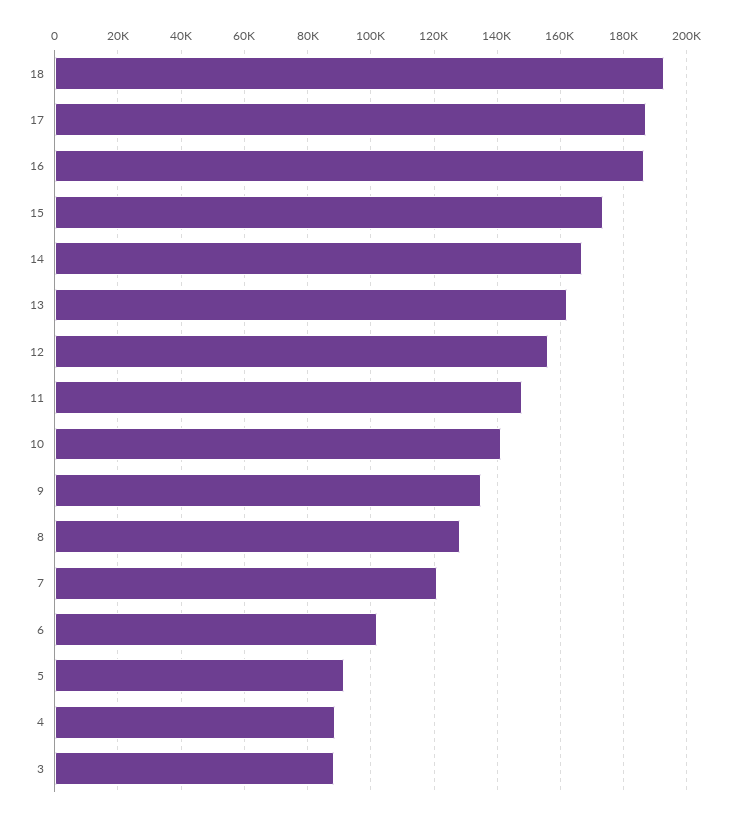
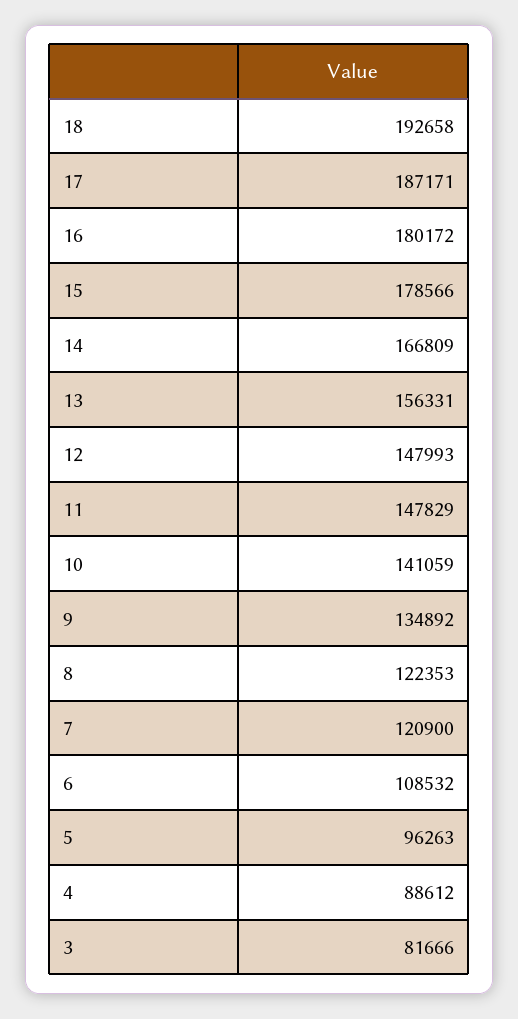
16: 186000 -> 180172
15: 174000 -> 178566
13: 162000 -> 156331
12: 156000 -> 147993
8: 128000 -> 122353
6: 102000 -> 108532
5: 92000 -> 96263
3: 88000 -> 81666

